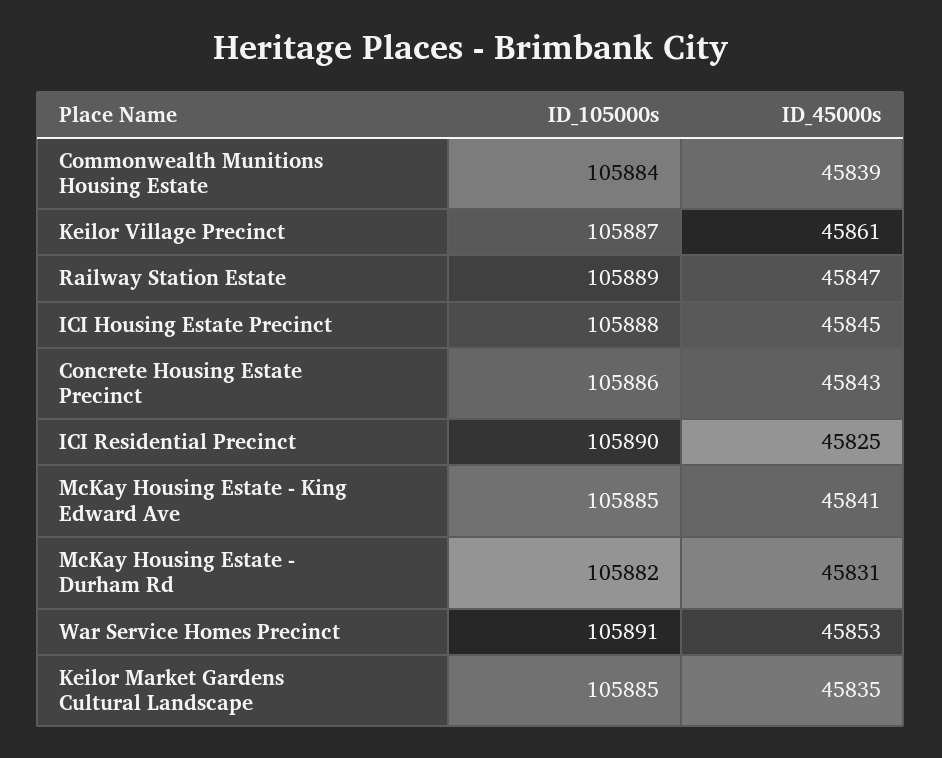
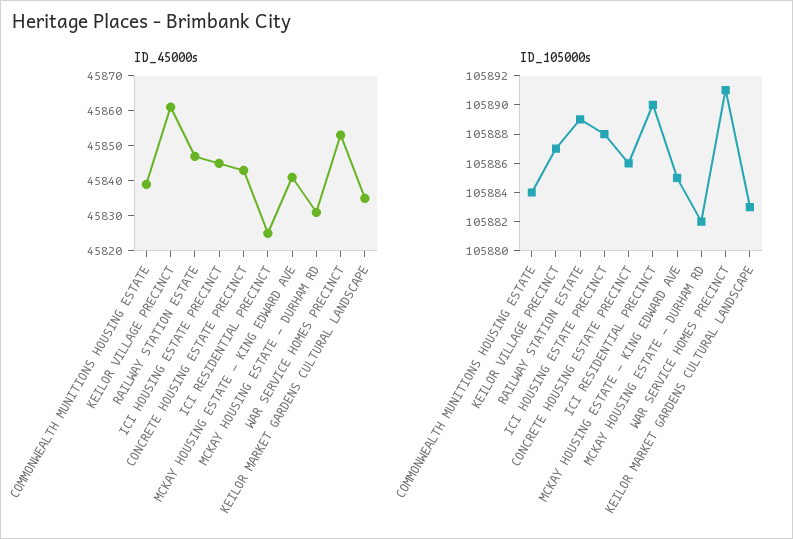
ID_105000s, Keilor Market Gardens Cultural Landscape: 105885 -> 105883

